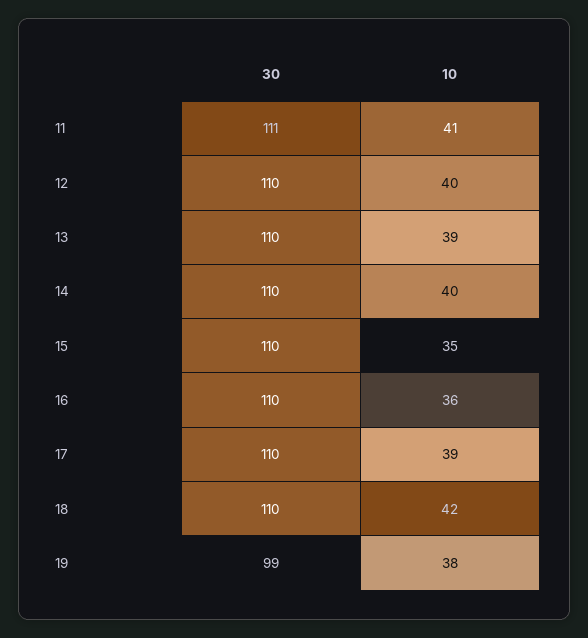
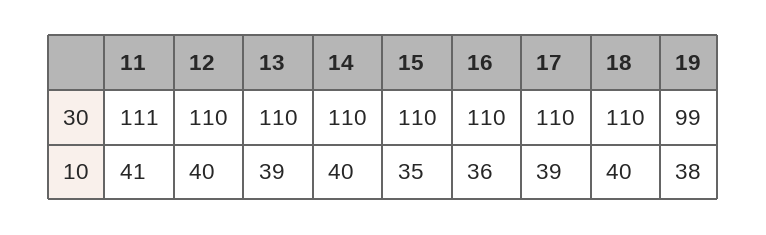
10, 18: 42 -> 40

